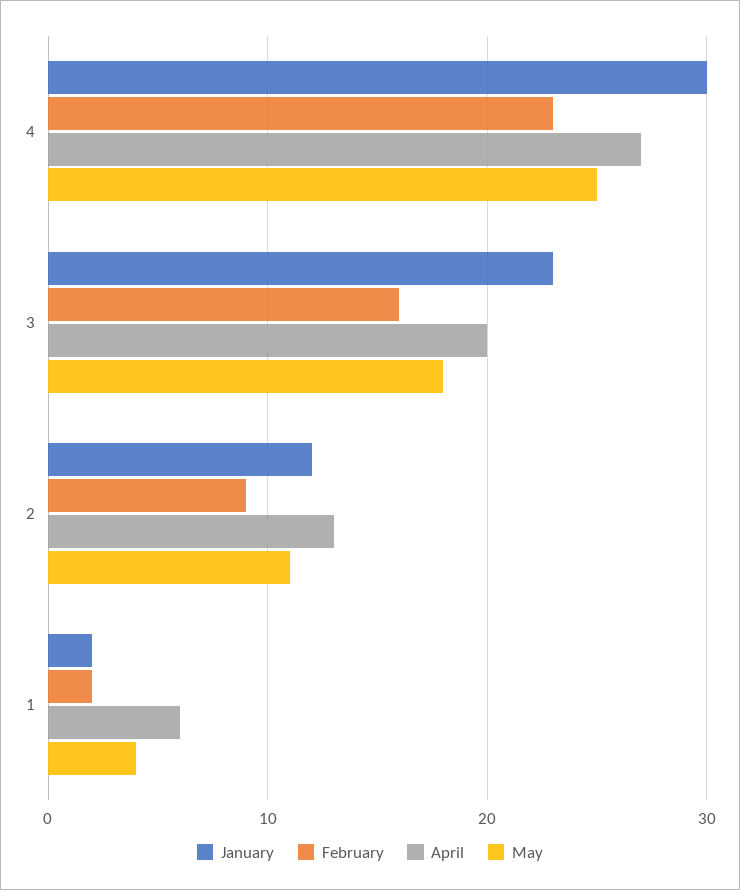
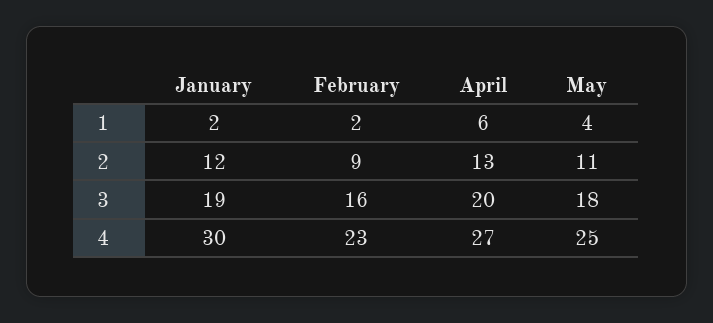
January, 3: 23 -> 19

